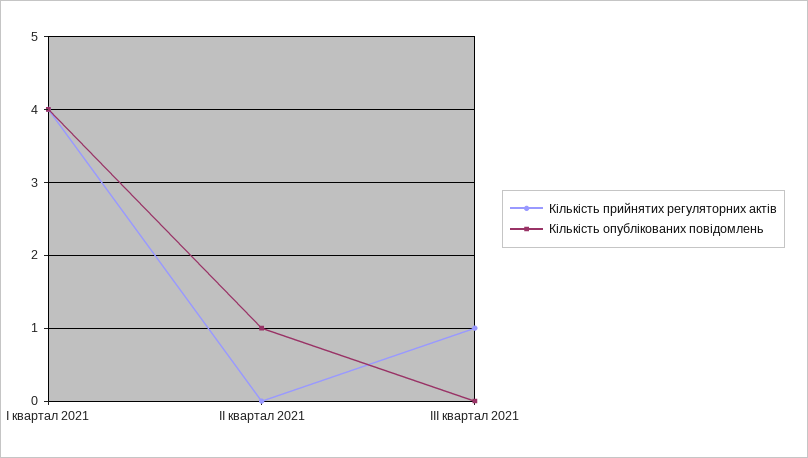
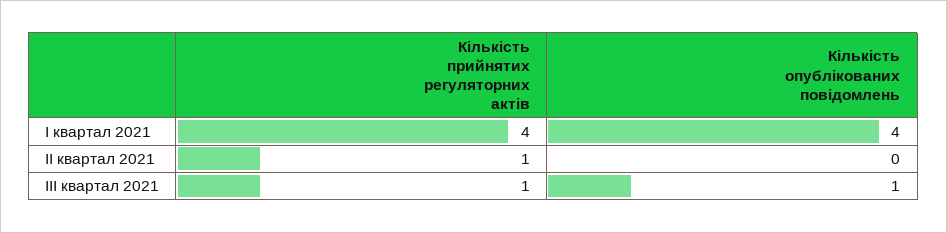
Кількість прийнятих регуляторних актів, II квартал 2021: 0 -> 1
Кількість опублікованих повідомлень, II квартал 2021: 1 -> 0
Кількість опублікованих повідомлень, III квартал 2021: 0 -> 1

